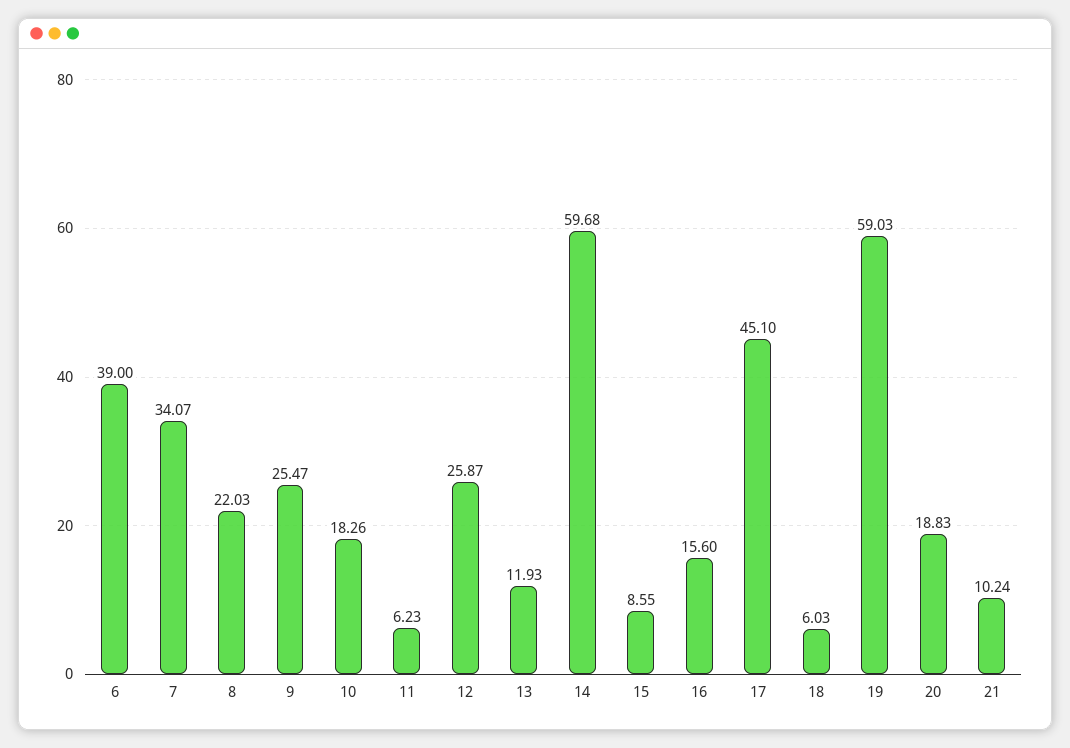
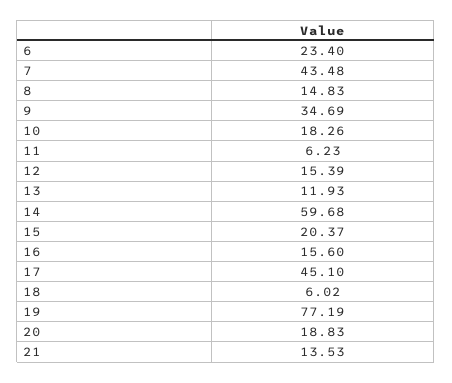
6: 39 -> 23.4
7: 34.07 -> 43.48
8: 22.03 -> 14.83
9: 25.47 -> 34.69
12: 25.87 -> 15.39
15: 8.55 -> 20.37
18: 6.03 -> 6.02
19: 59.03 -> 77.19
21: 10.24 -> 13.53

